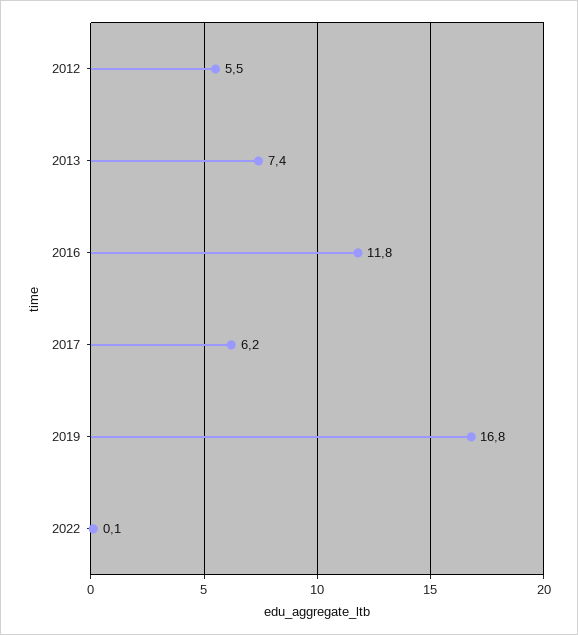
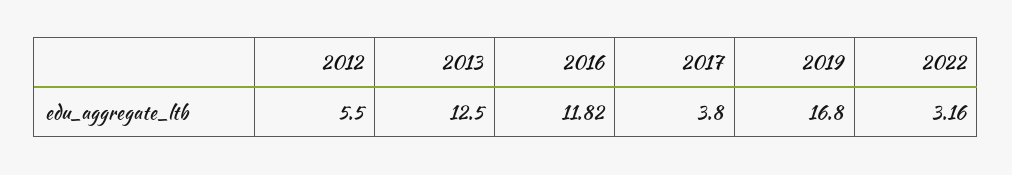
2013: 7.4 -> 12.5
2017: 6.2 -> 3.8
2022: 0.1 -> 3.16

